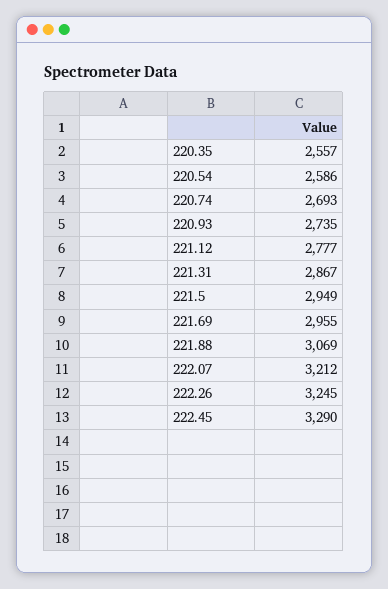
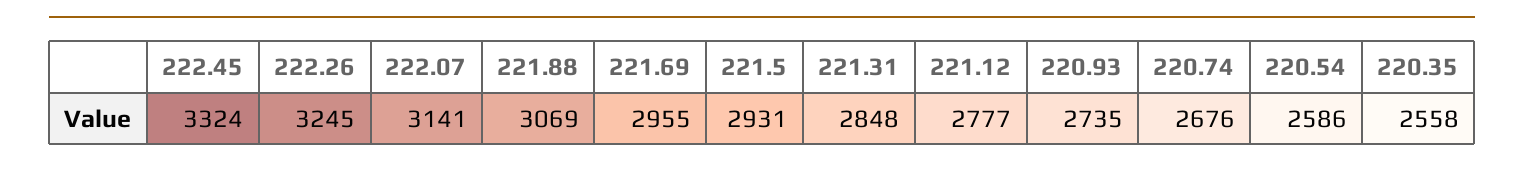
220.35: 2557 -> 2558
220.74: 2693 -> 2676
221.31: 2867 -> 2848
221.5: 2949 -> 2931
222.07: 3212 -> 3141
222.45: 3290 -> 3324

